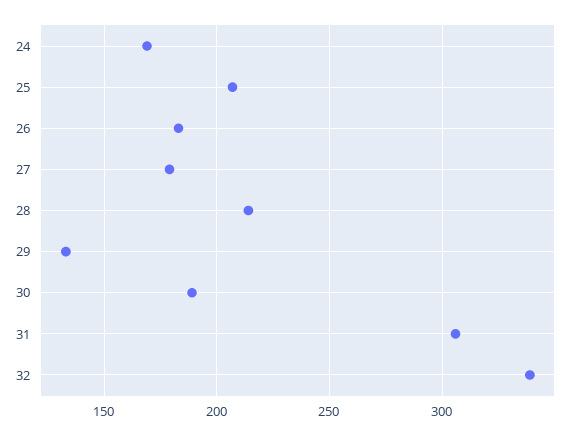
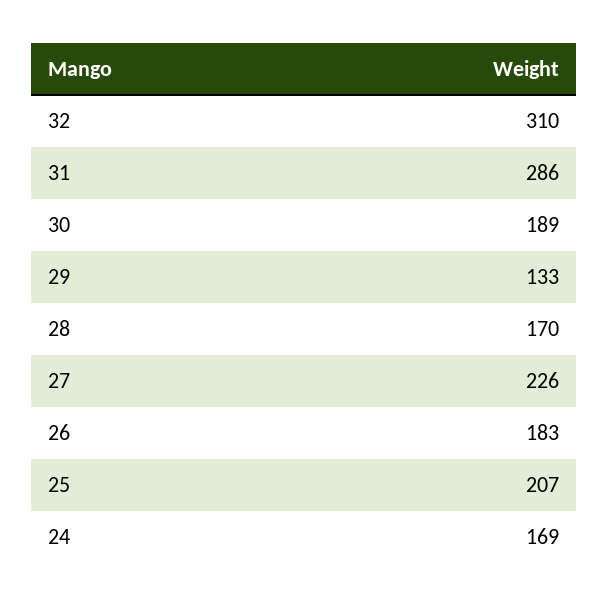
27: 180 -> 226
28: 215 -> 170
31: 305 -> 286
32: 340 -> 310

